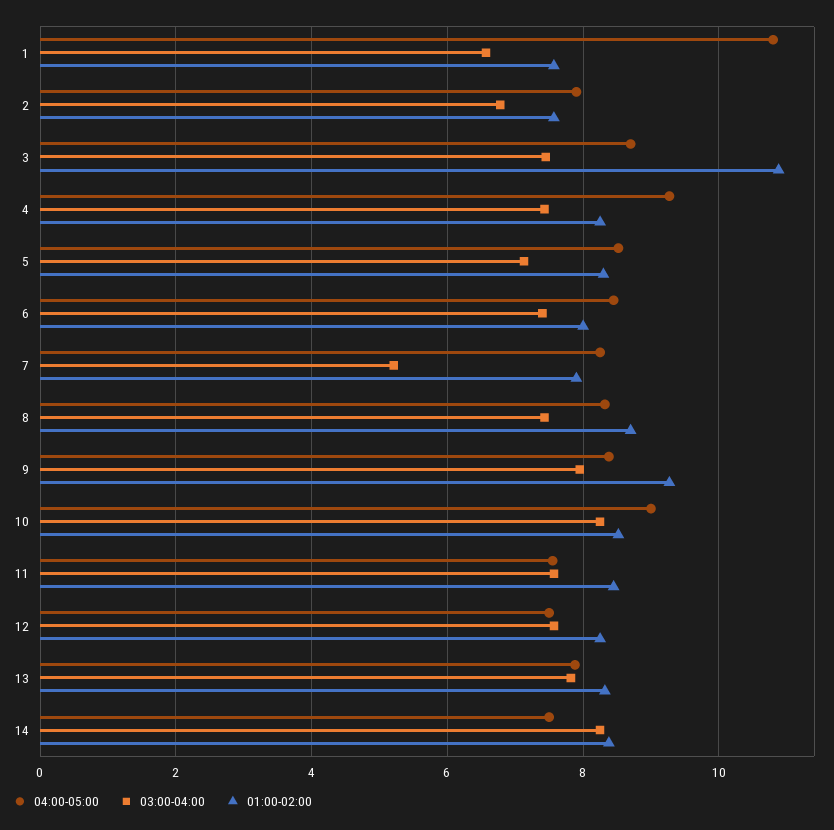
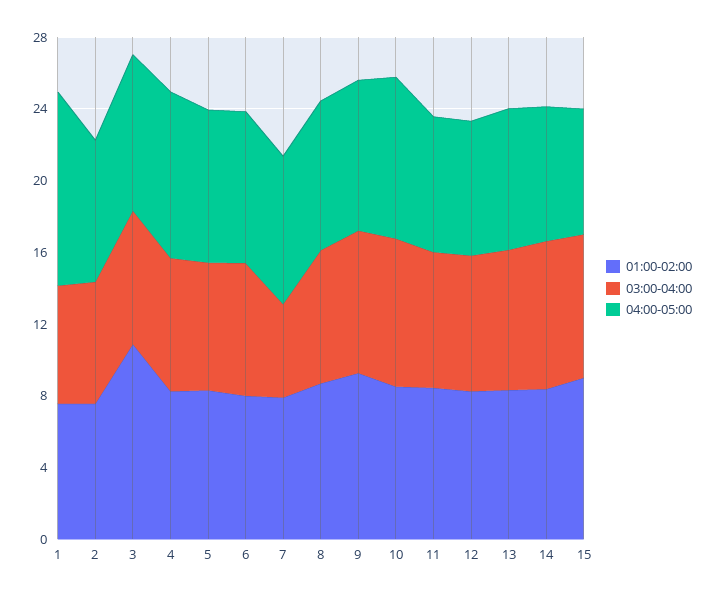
01:00-02:00, 15: none -> 9
03:00-04:00, 15: none -> 8
04:00-05:00, 15: none -> 7

